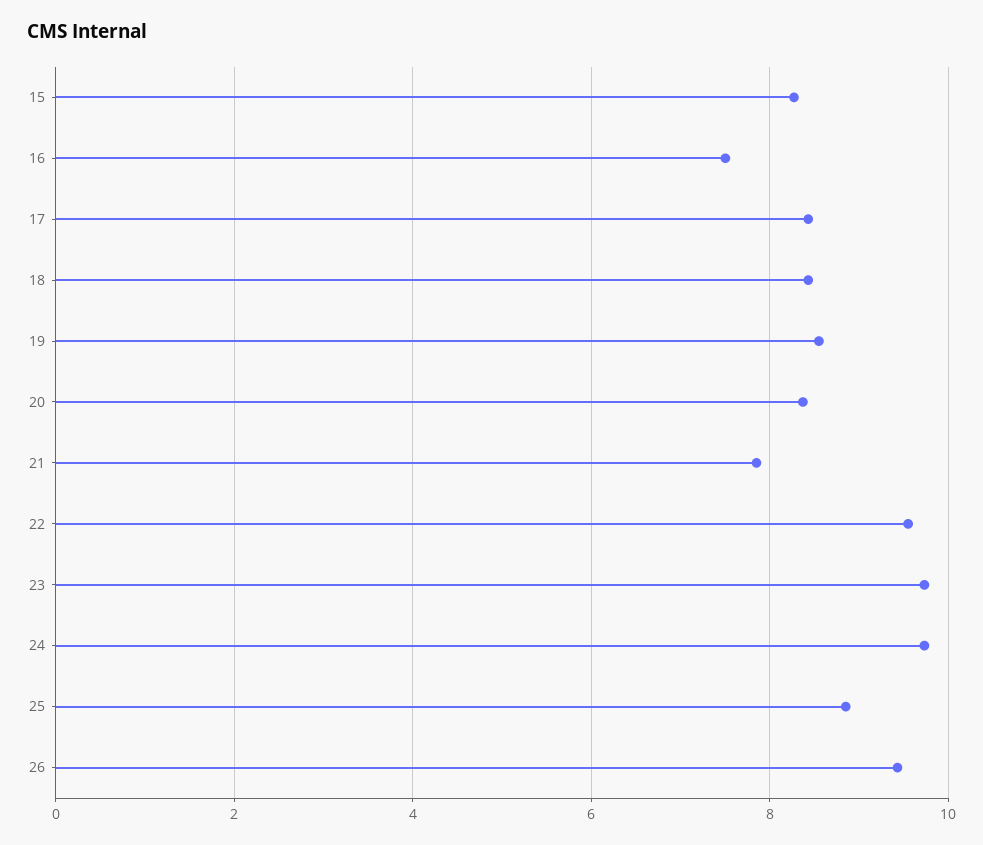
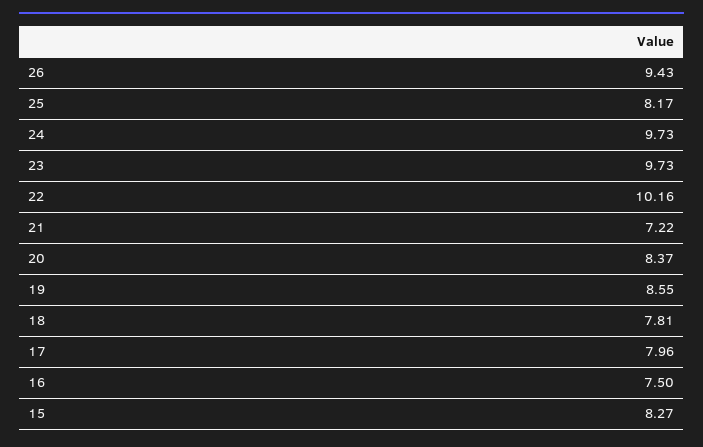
17: 8.4 -> 7.96
18: 8.4 -> 7.81
21: 7.8 -> 7.22
22: 9.6 -> 10.16
25: 8.8 -> 8.17

